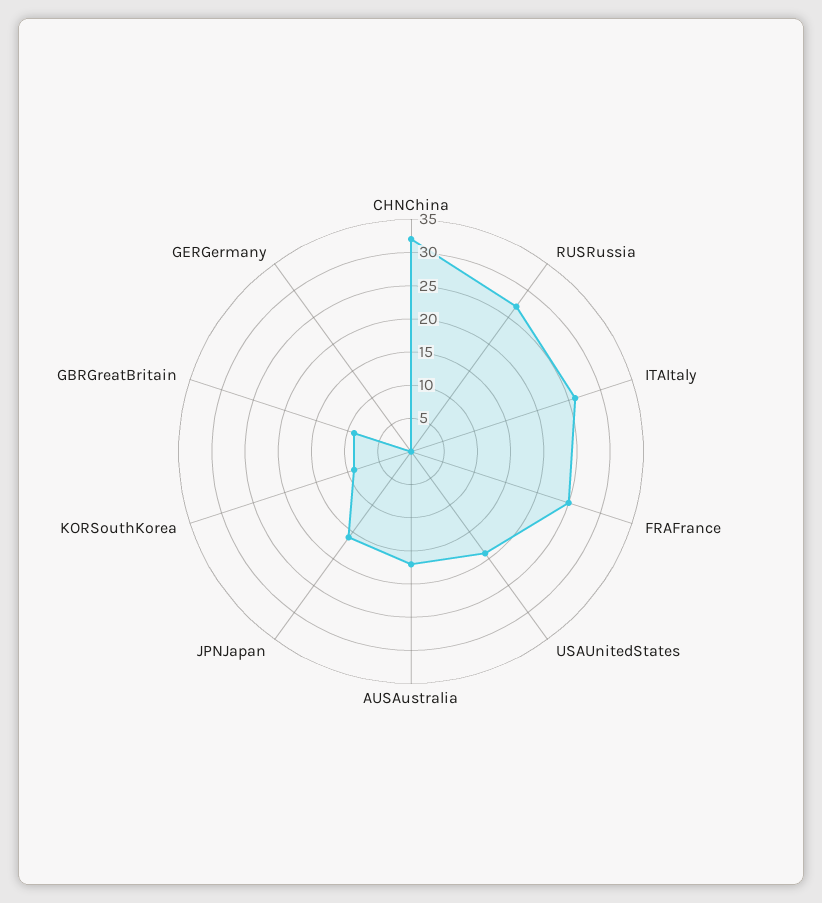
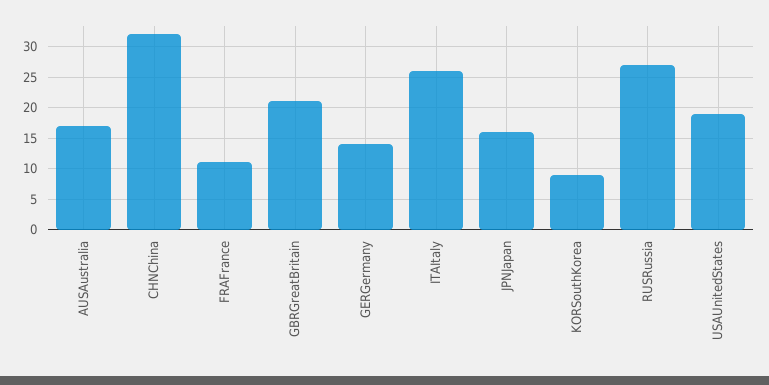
FRAFrance: 25 -> 11
GBRGreatBritain: 10 -> 21
GERGermany: 0 -> 14

